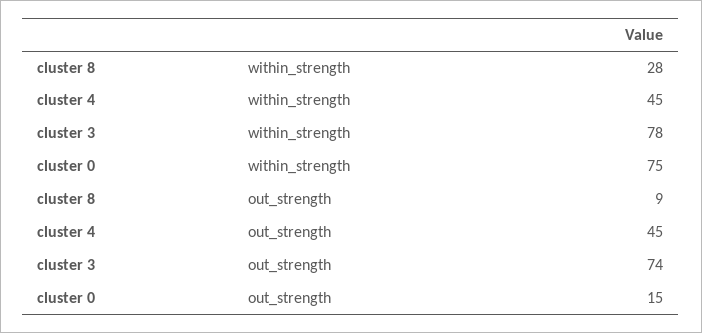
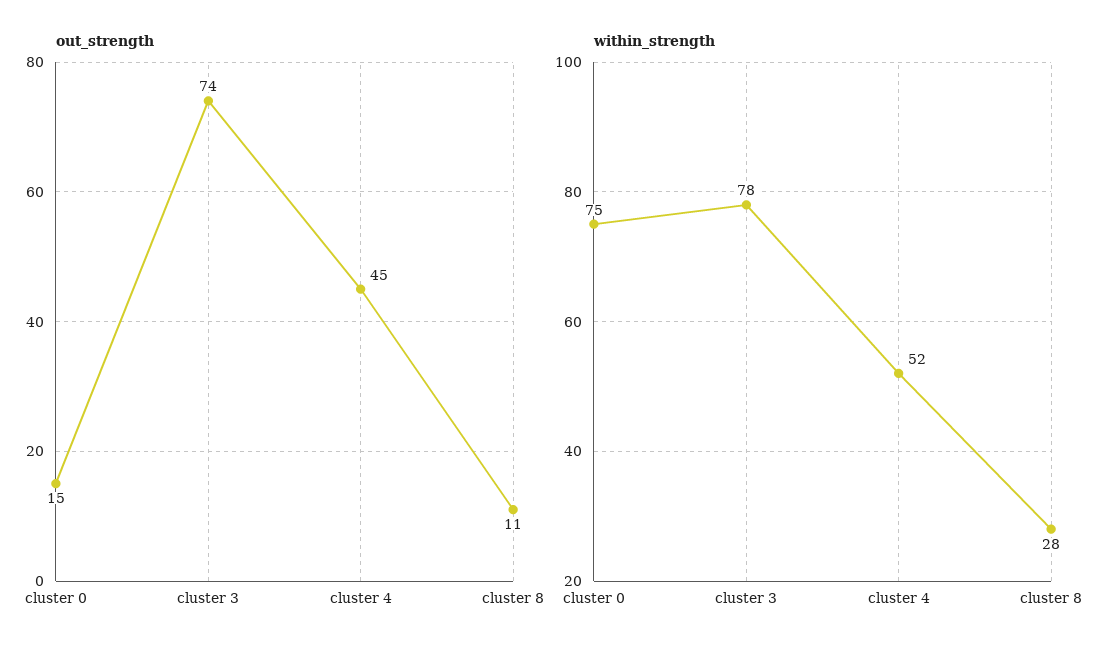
within_strength, cluster 4: 45 -> 52
out_strength, cluster 8: 9 -> 11

